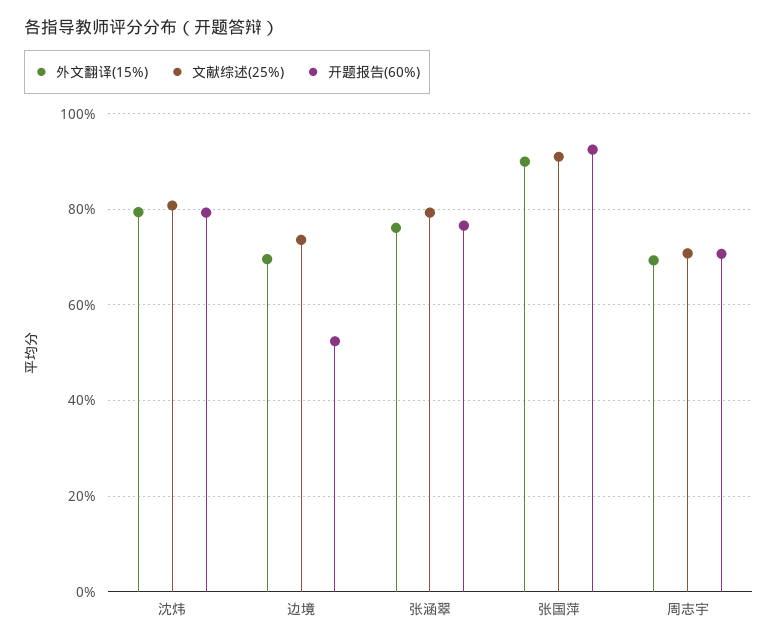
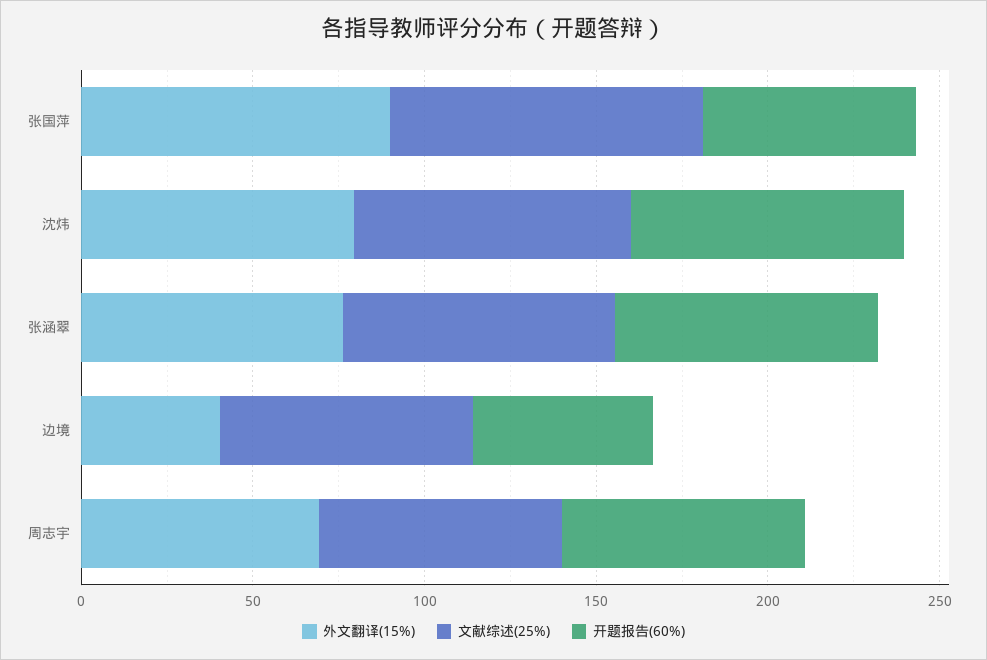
外文翻译(15%), 边境: 70 -> 40
开题报告(60%), 张国萍: 92 -> 60

